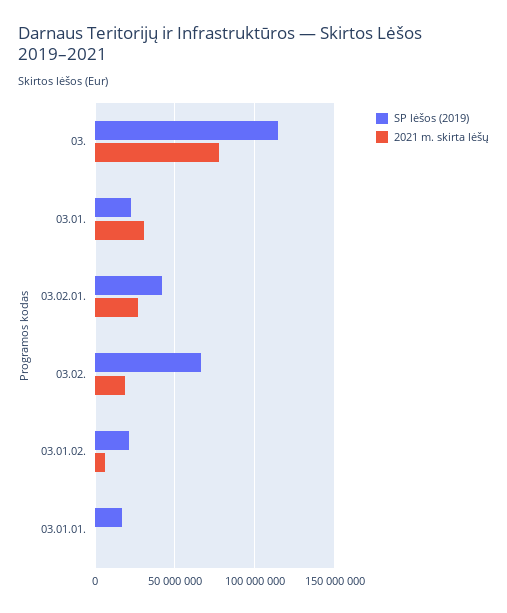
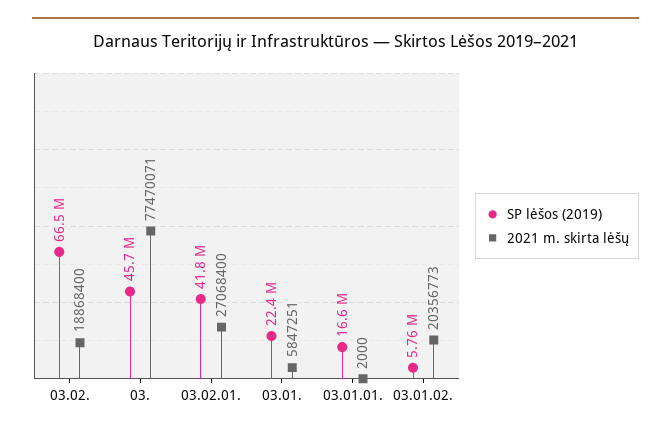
SP lėšos (2019), 03.: 115000000 -> 45700000
2021 m. skirta lėšų, 03.01.: 30000000 -> 5847251
SP lėšos (2019), 03.01.02.: 20000000 -> 5760000
2021 m. skirta lėšų, 03.01.02.: 5000000 -> 20356773

